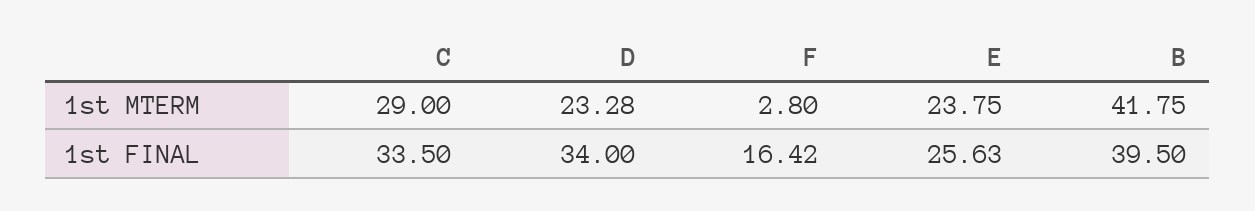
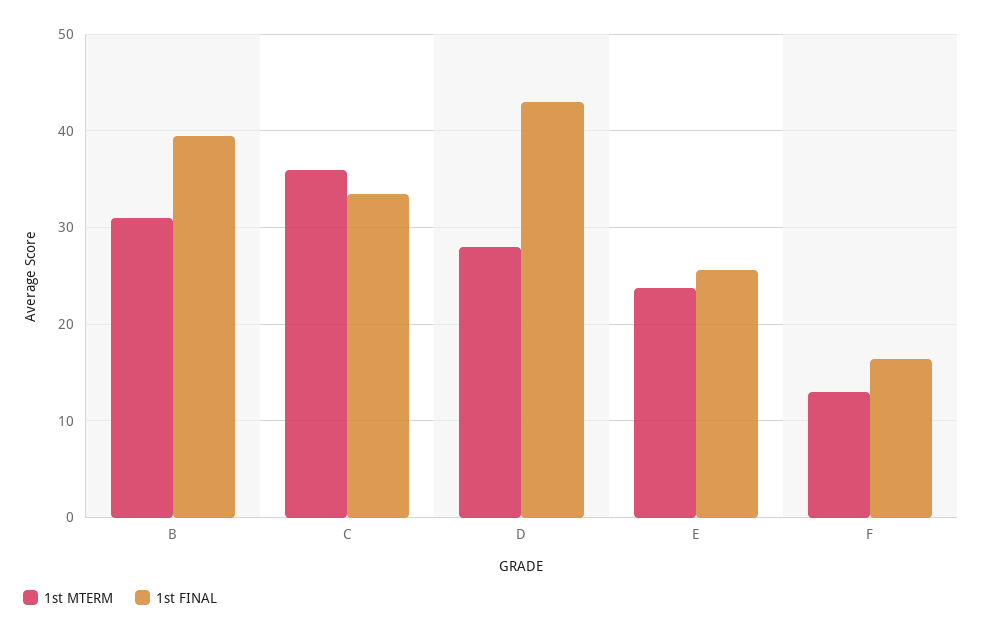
1st MTERM, C: 29 -> 36
1st MTERM, D: 23.28 -> 28
1st MTERM, F: 2.8 -> 13
1st MTERM, B: 41.75 -> 31
1st FINAL, D: 34 -> 43

